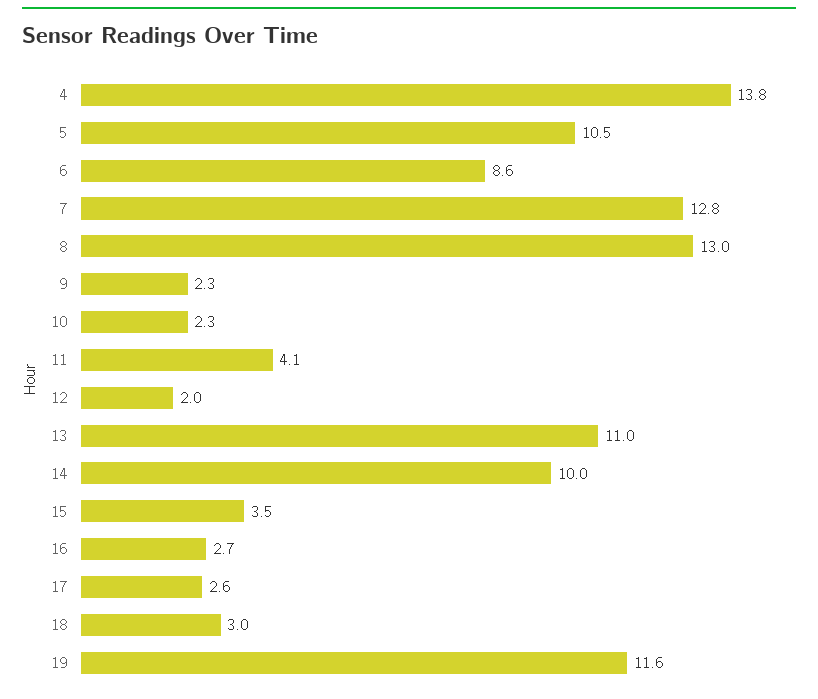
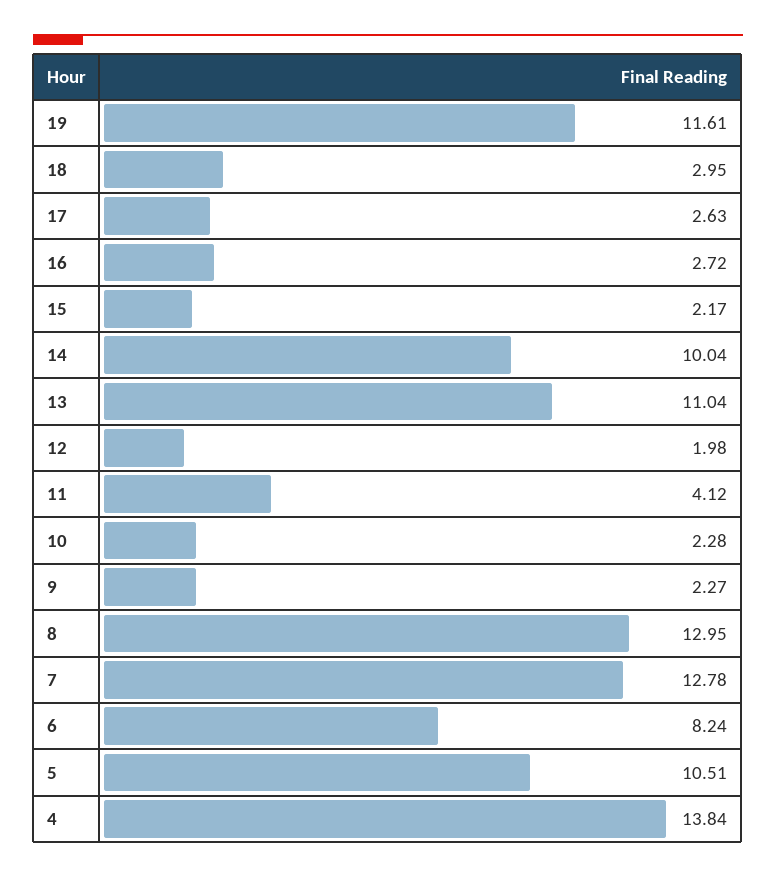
6: 8.6 -> 8.24
15: 3.5 -> 2.17

